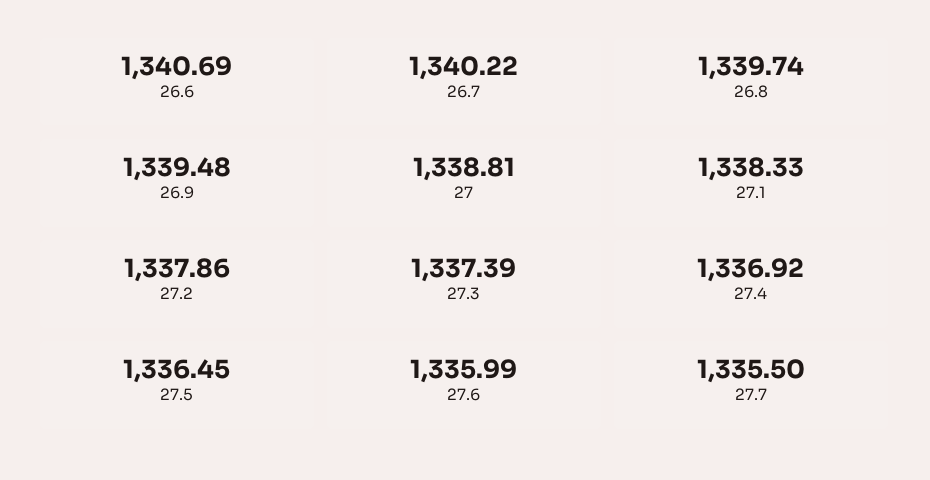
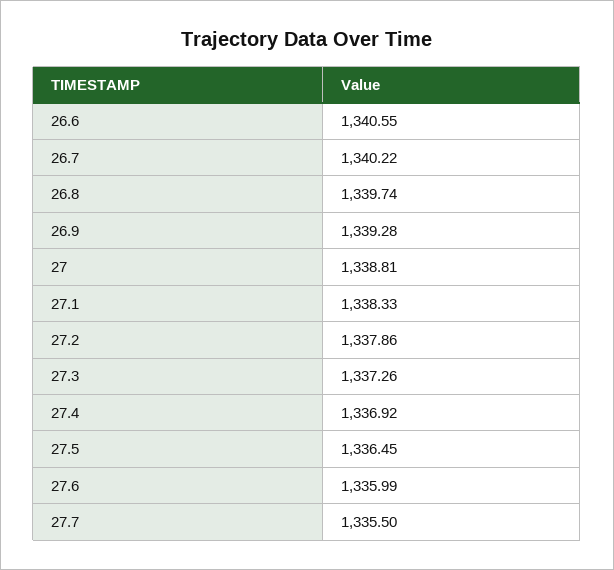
26.6: 1340.69 -> 1340.55
26.9: 1339.48 -> 1339.28
27.3: 1337.39 -> 1337.26

